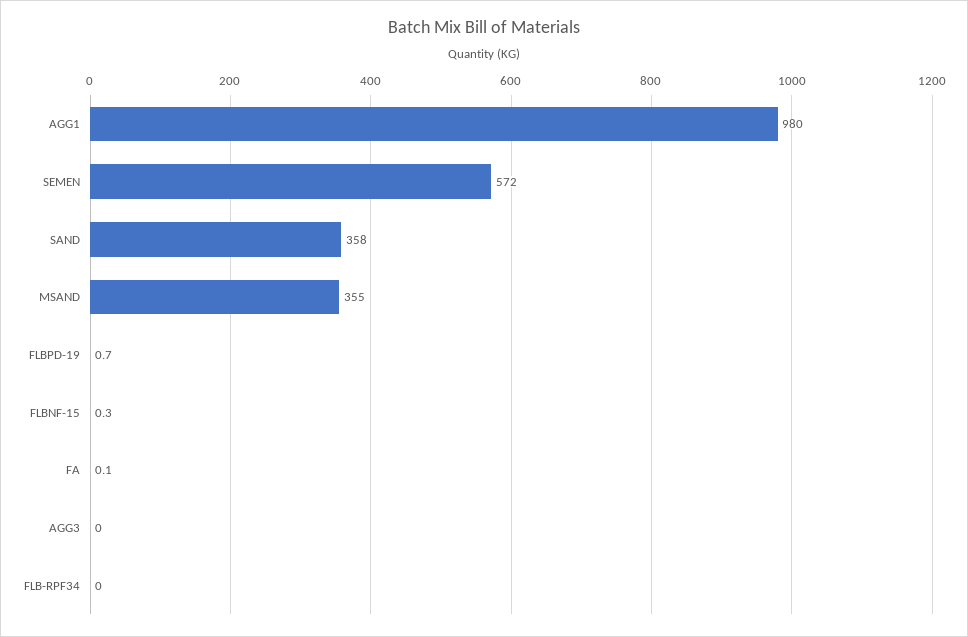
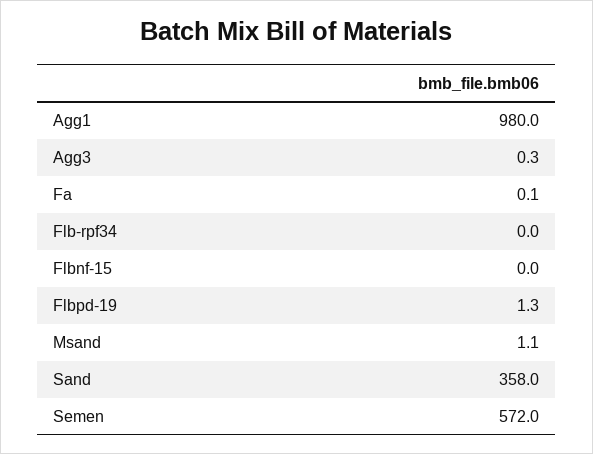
MSAND: 355 -> 1.1
FLBPD-19: 0.7 -> 1.3
FLBNF-15: 0.3 -> 0
AGG3: 0 -> 0.3

